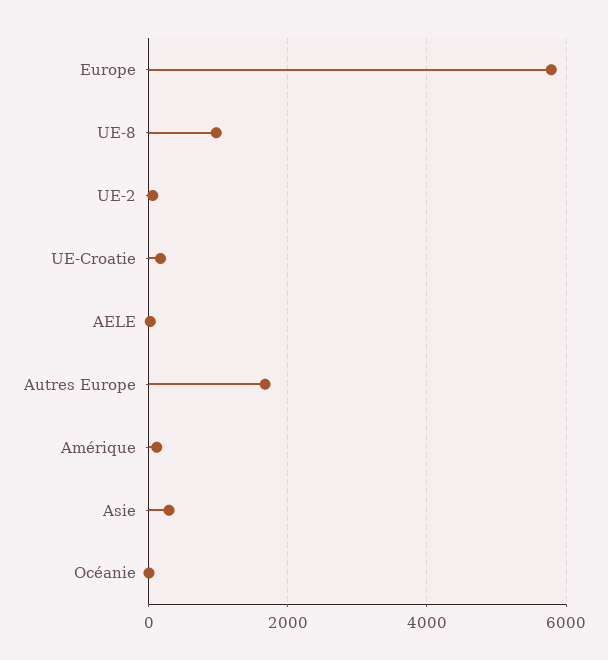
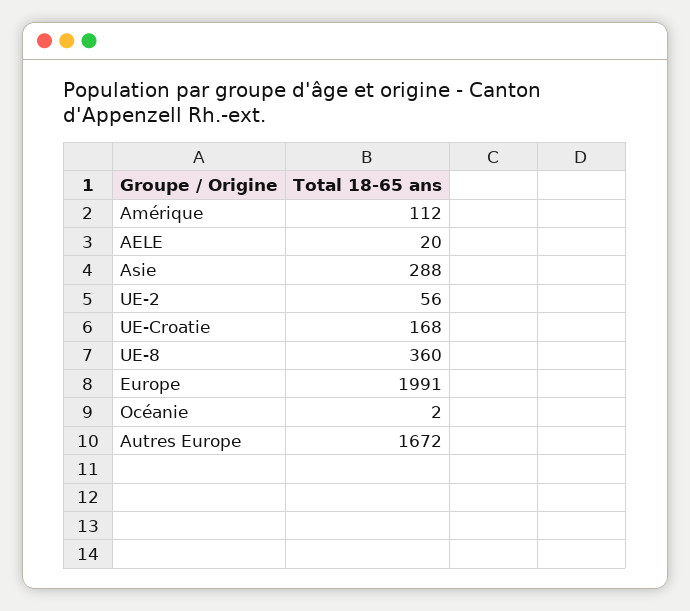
Europe: 5800 -> 1991
UE-8: 1000 -> 360

